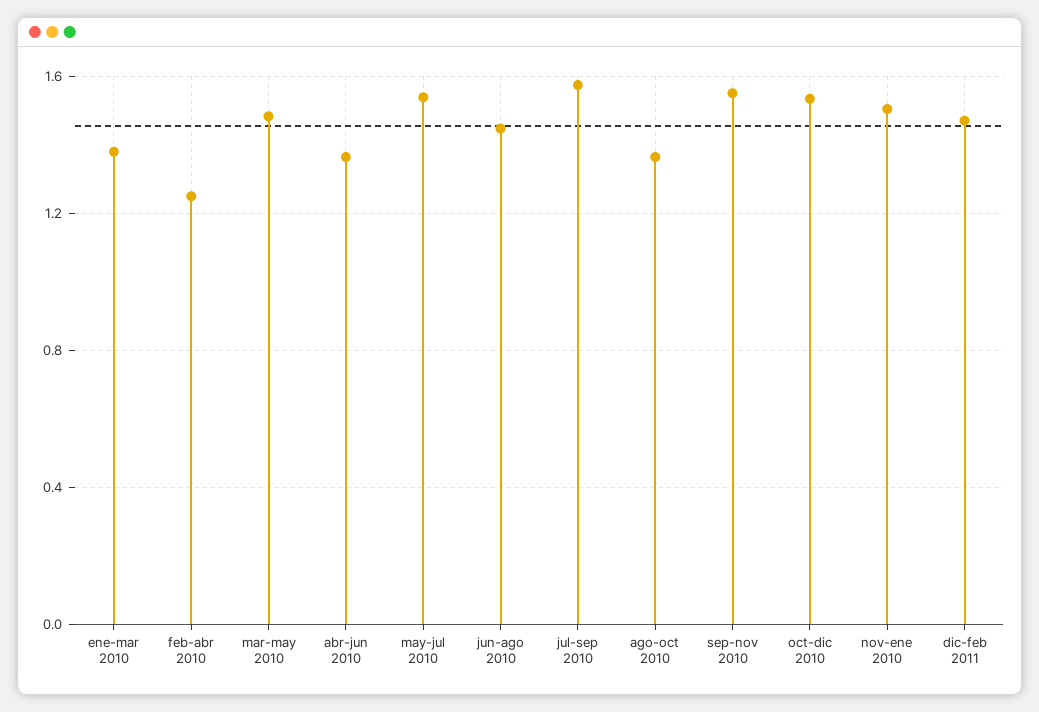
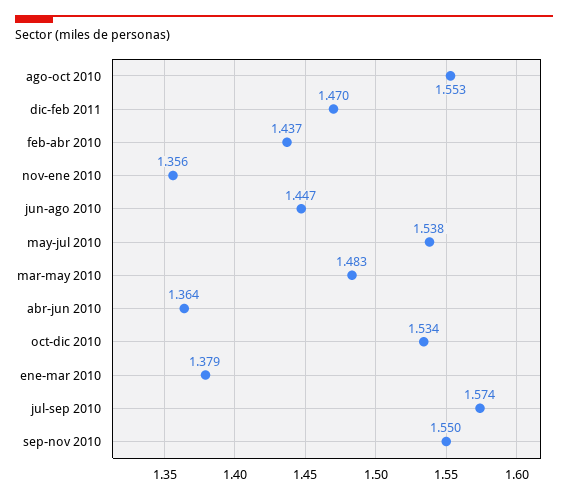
feb-abr 2010: 1.25 -> 1.437
ago-oct 2010: 1.35 -> 1.553
nov-ene 2010: 1.5 -> 1.356

